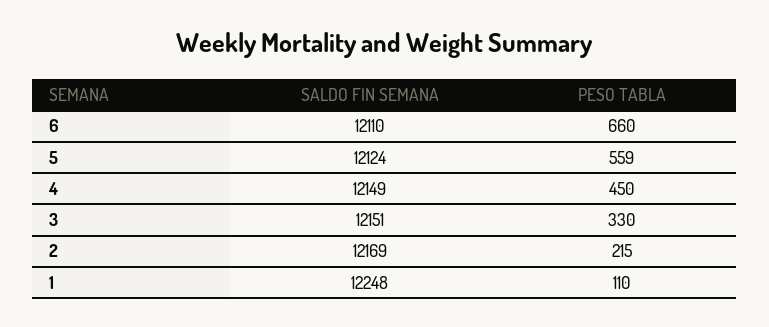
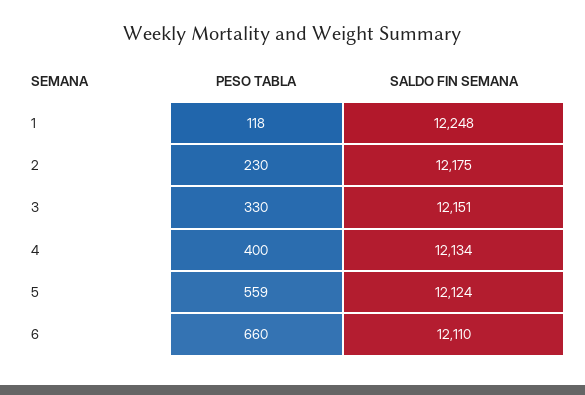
SALDO FIN SEMANA, 4: 12149 -> 12134
PESO TABLA, 4: 450 -> 400
SALDO FIN SEMANA, 2: 12169 -> 12175
PESO TABLA, 2: 215 -> 230
PESO TABLA, 1: 110 -> 118

